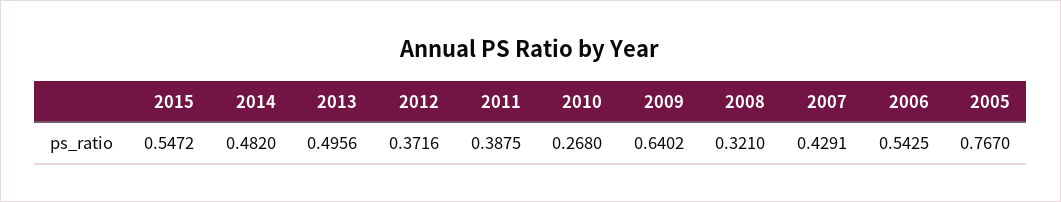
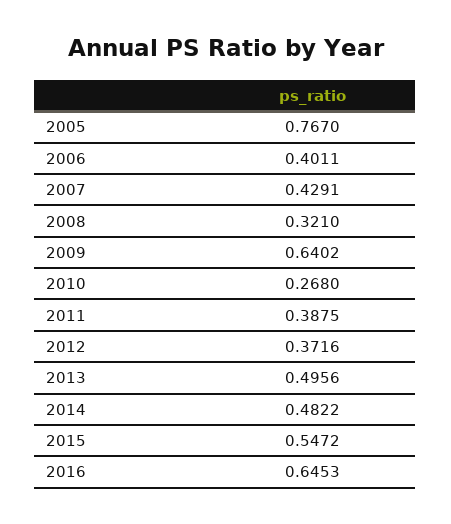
2014: 0.482 -> 0.4822
2006: 0.5425 -> 0.4011
2016: none -> 0.6453

